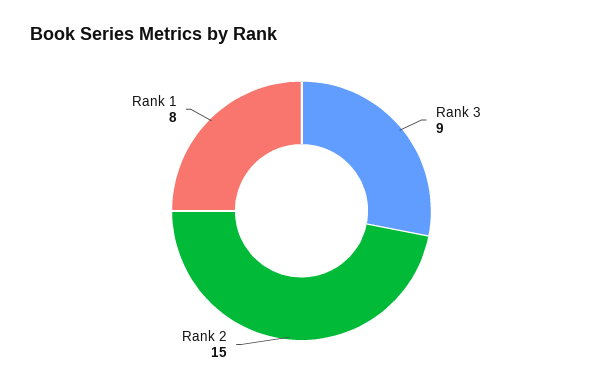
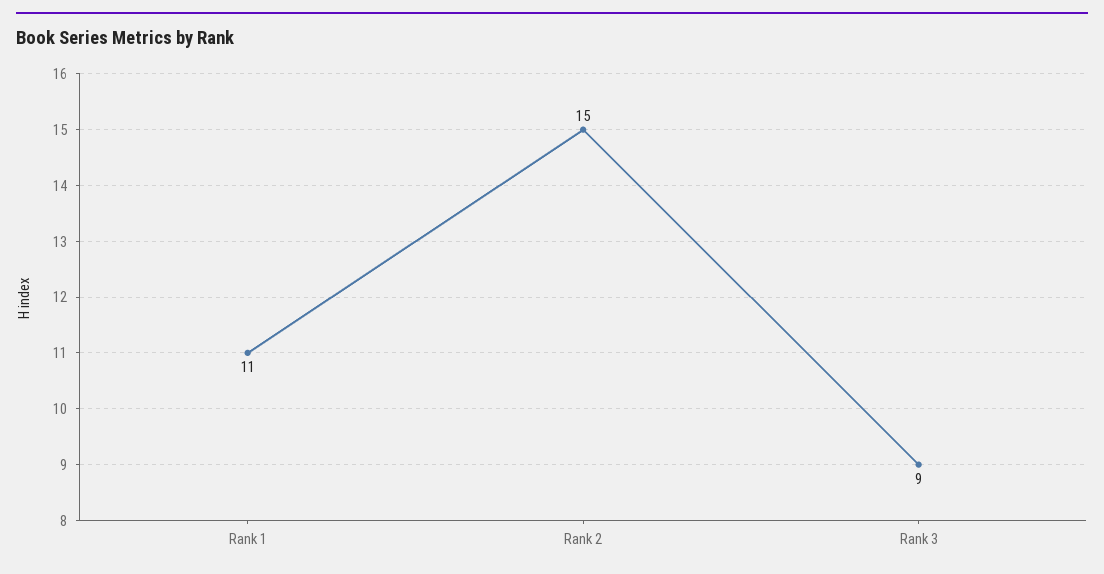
Rank 1: 8 -> 11

